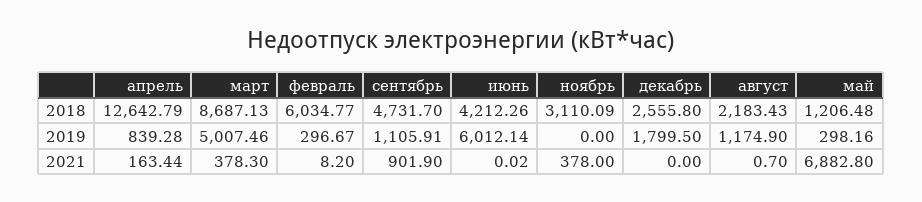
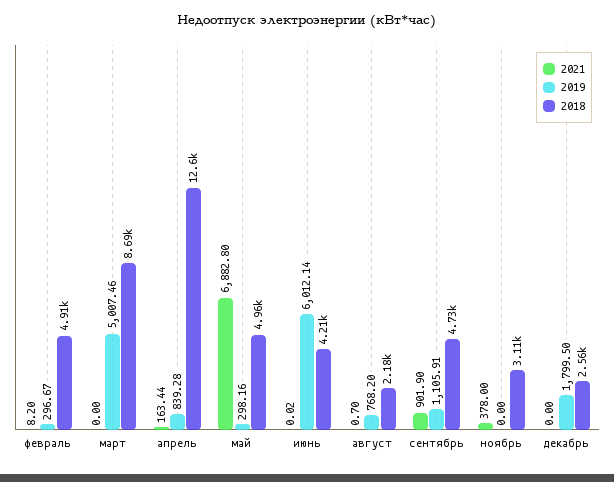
2018, февраль: 6034.77 -> 4910
2018, май: 1206.48 -> 4960
2019, август: 1174.9 -> 768.2
2021, март: 378.3 -> 0

